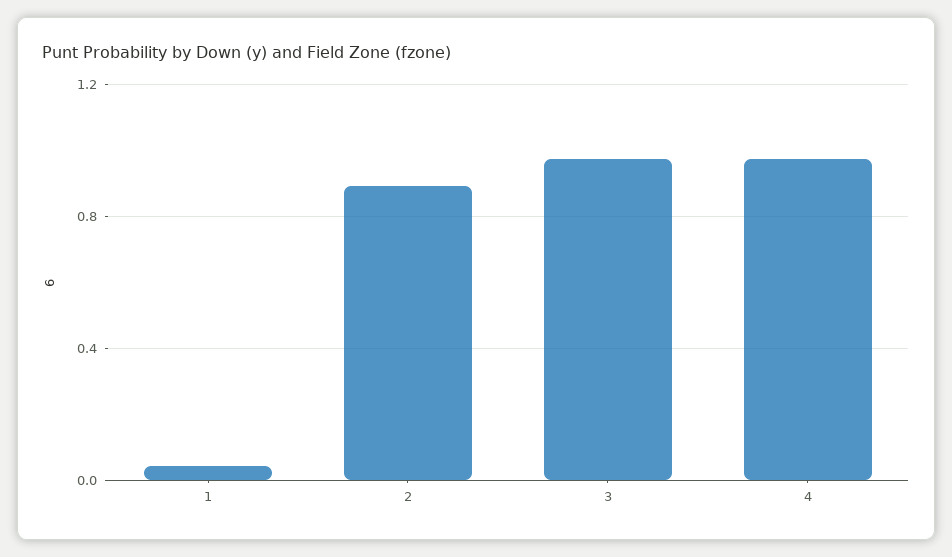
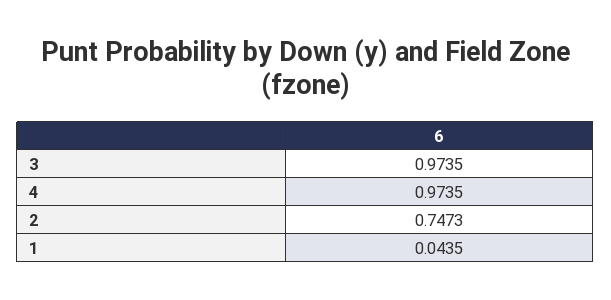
2: 0.9 -> 0.7473

